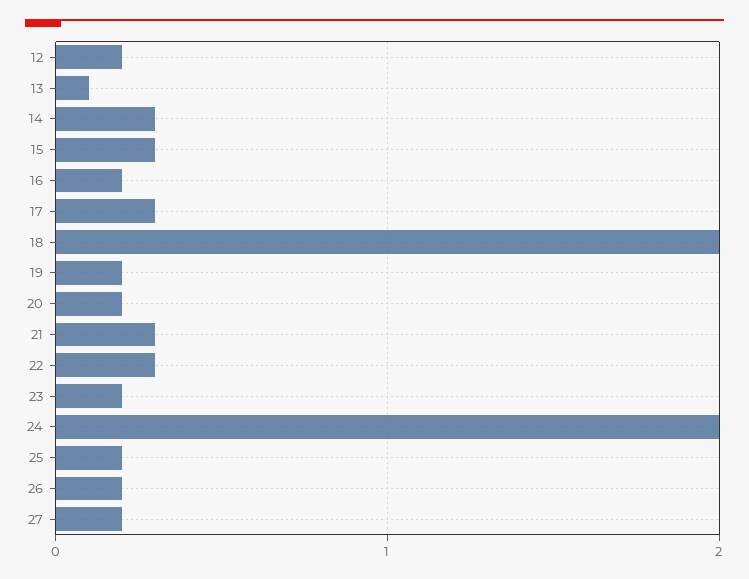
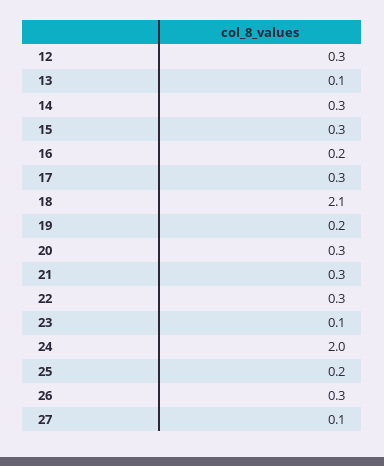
12: 0.2 -> 0.3
18: 2 -> 2.1
20: 0.2 -> 0.3
23: 0.2 -> 0.1
26: 0.2 -> 0.3
27: 0.2 -> 0.1

